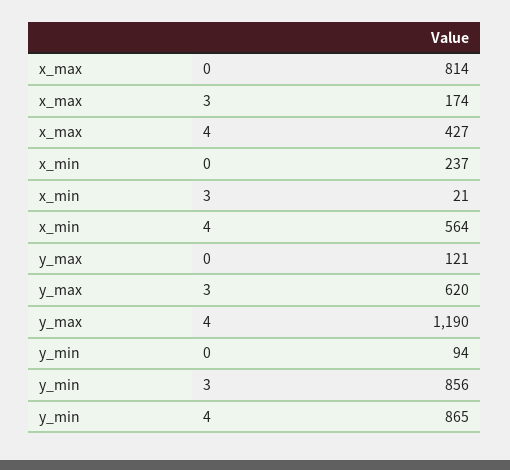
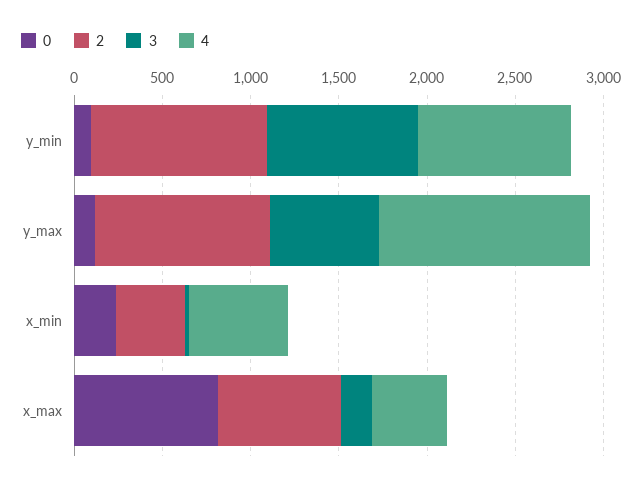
2, y_min: none -> 1000
2, y_max: none -> 1000
2, x_min: none -> 400
2, x_max: none -> 700

